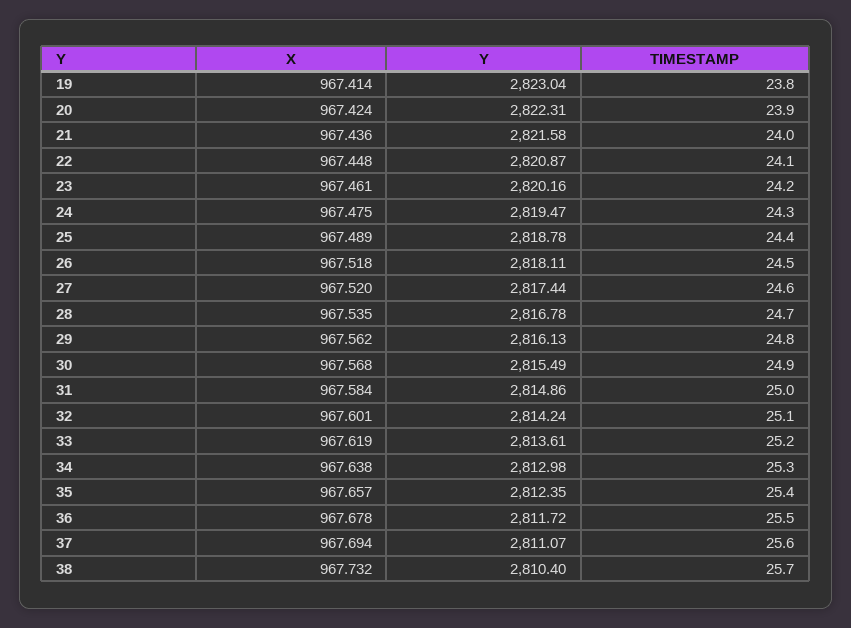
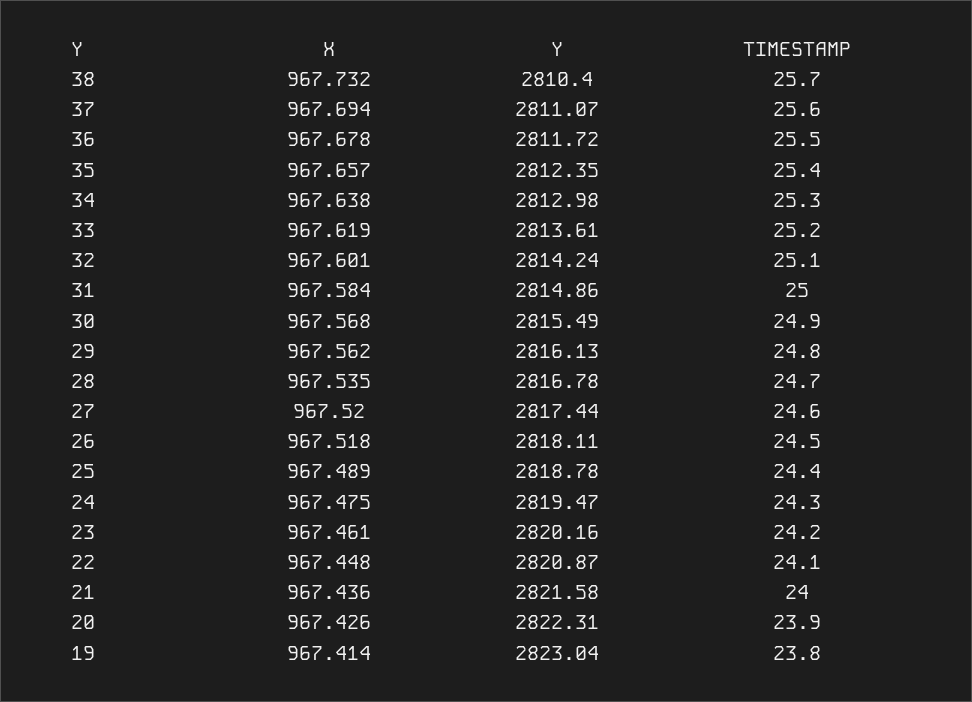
X, 20: 967.424 -> 967.426

